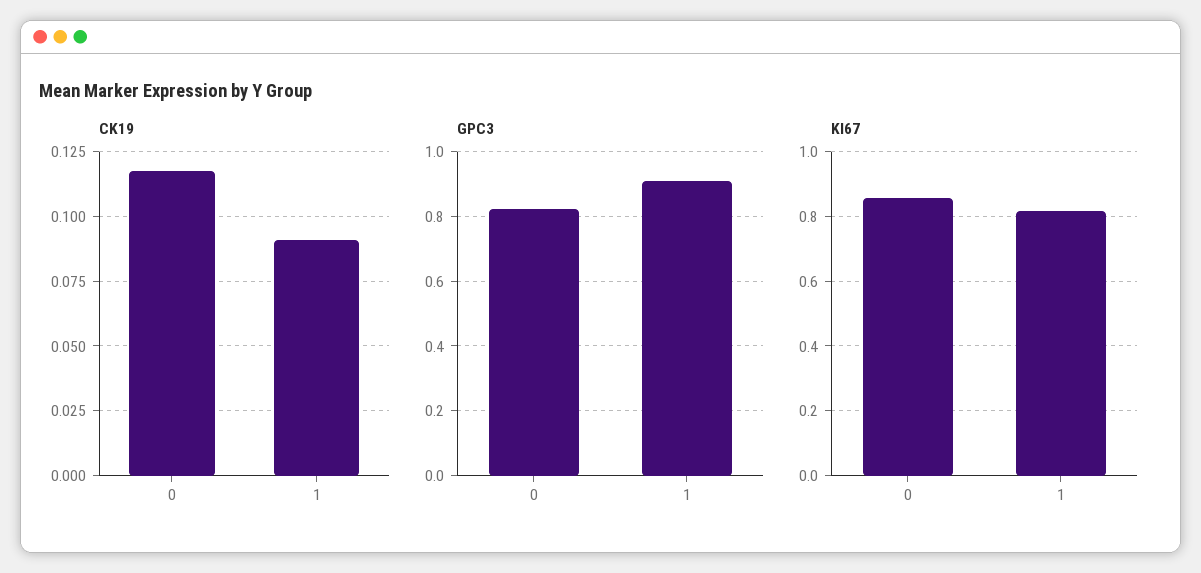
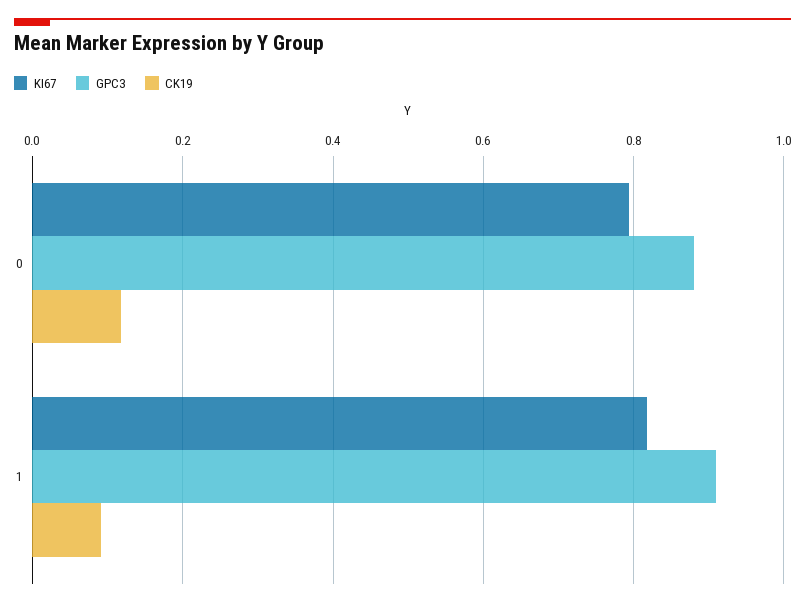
GPC3, 0: 0.82 -> 0.88
KI67, 0: 0.86 -> 0.8

